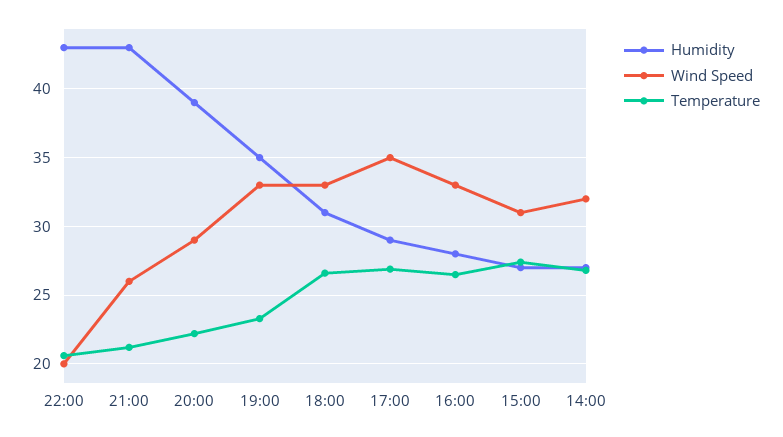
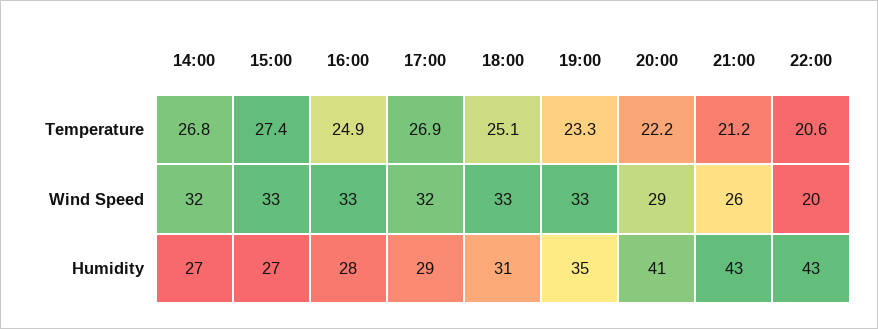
Humidity, 20:00: 39 -> 41
Temperature, 18:00: 26.5 -> 25.1
Wind Speed, 17:00: 35 -> 32
Temperature, 16:00: 26.5 -> 24.9
Wind Speed, 15:00: 31 -> 33

